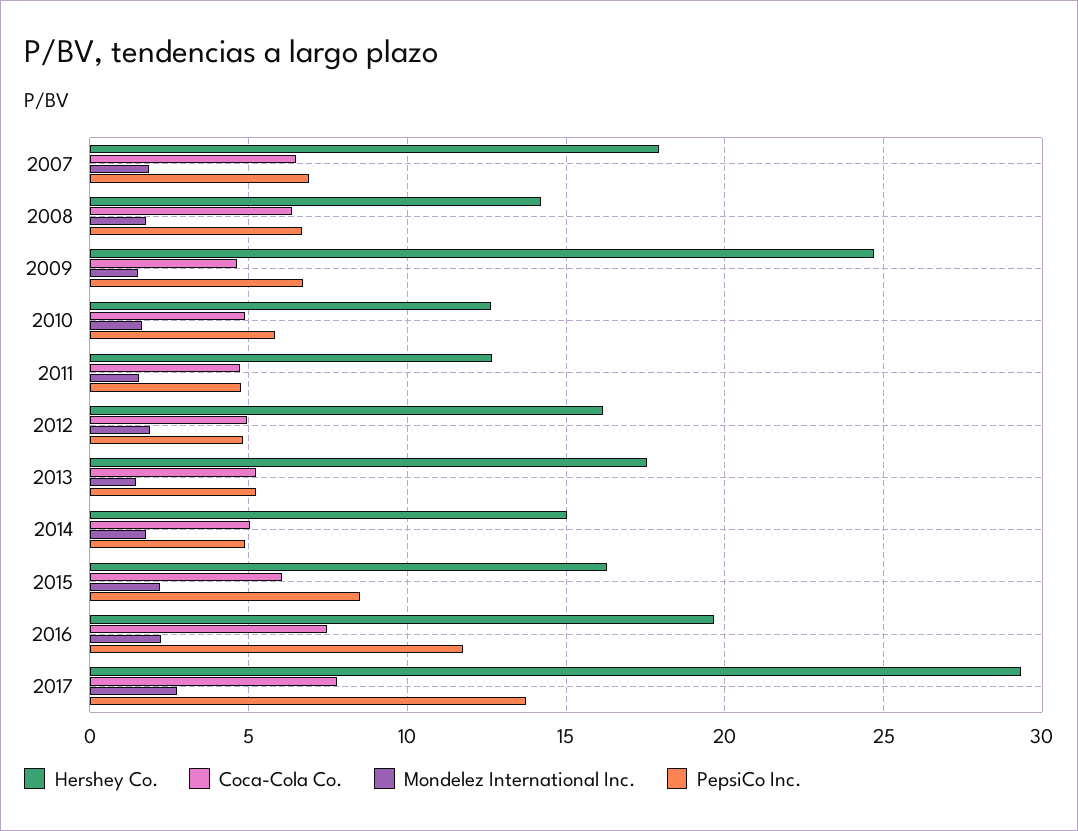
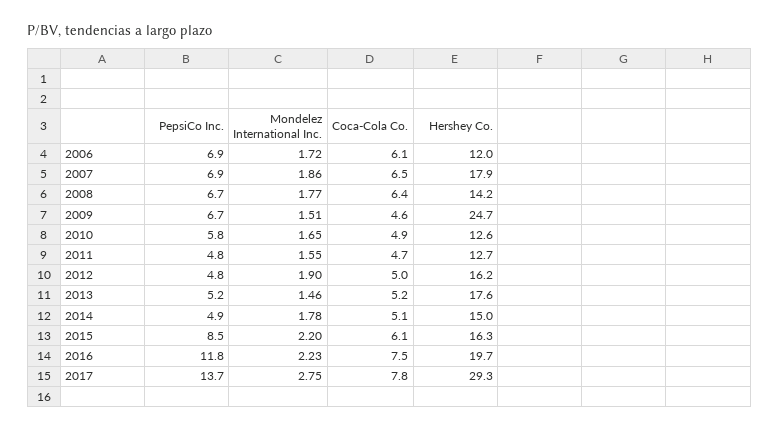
PepsiCo Inc., 2006: none -> 6.9
Mondelez International Inc., 2006: none -> 1.72
Coca-Cola Co., 2006: none -> 6.1
Hershey Co., 2006: none -> 12

